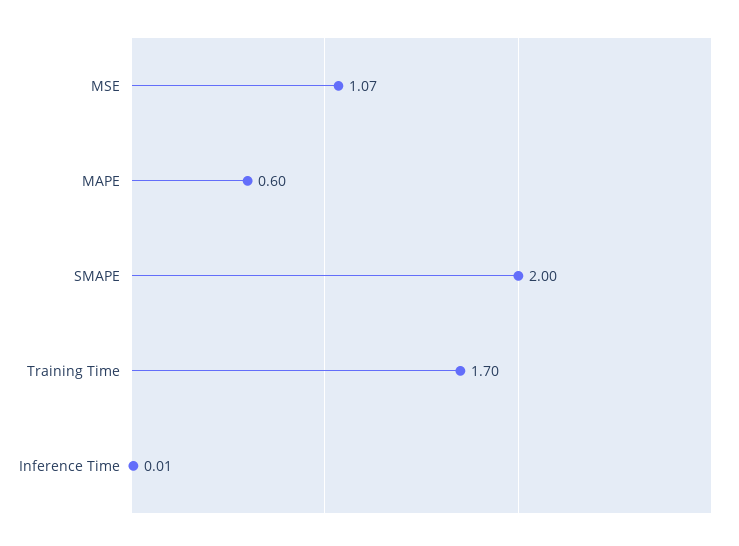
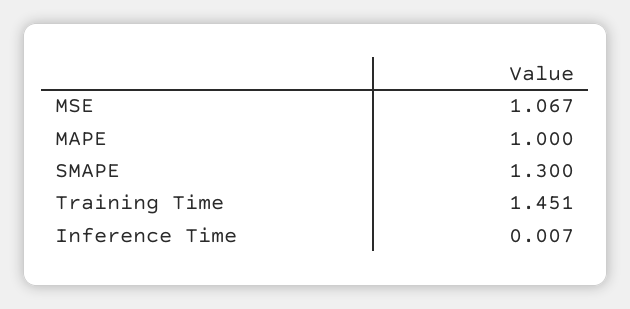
MAPE: 0.6 -> 1
SMAPE: 2 -> 1.3
Training Time: 1.7 -> 1.451

